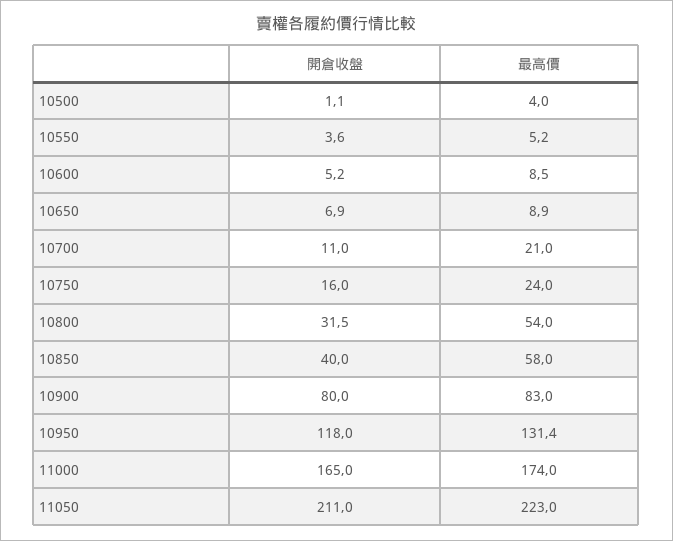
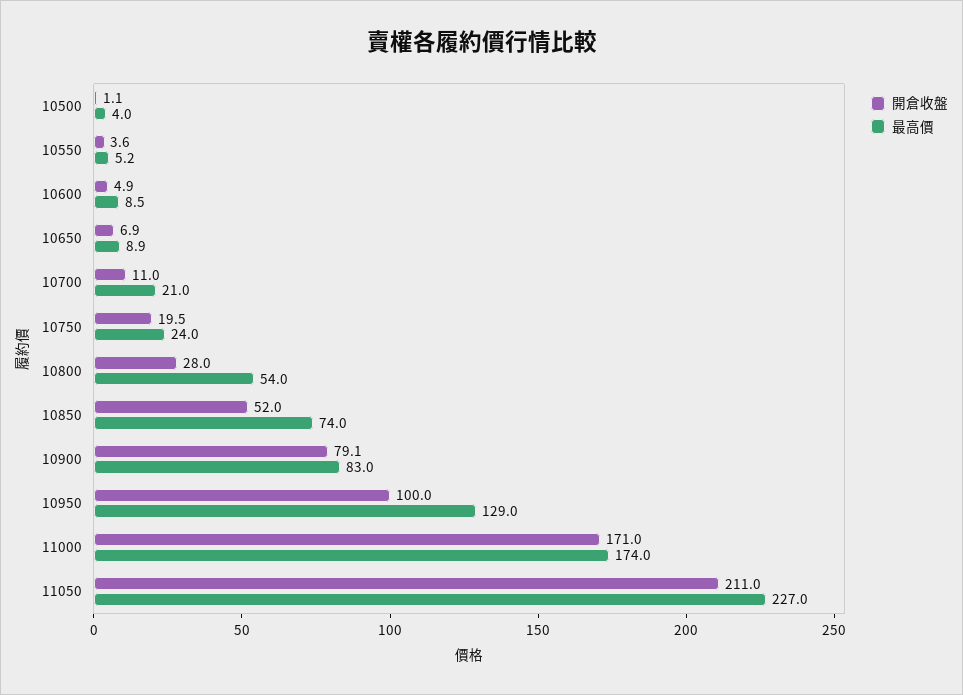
開倉收盤, 10600: 5.2 -> 4.9
開倉收盤, 10750: 16 -> 19.5
開倉收盤, 10800: 31.5 -> 28
開倉收盤, 10850: 40 -> 52
最高價, 10850: 58 -> 74
開倉收盤, 10900: 80 -> 79.1
開倉收盤, 10950: 118 -> 100
最高價, 10950: 131.4 -> 129
開倉收盤, 11000: 165 -> 171
最高價, 11050: 223 -> 227

